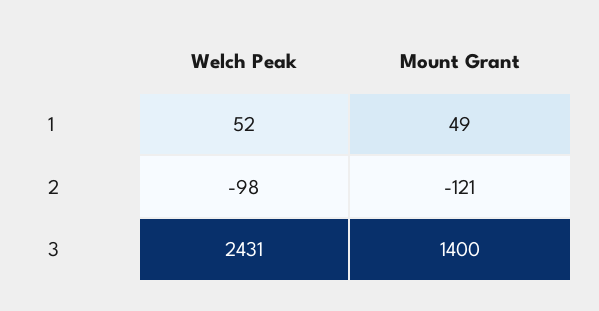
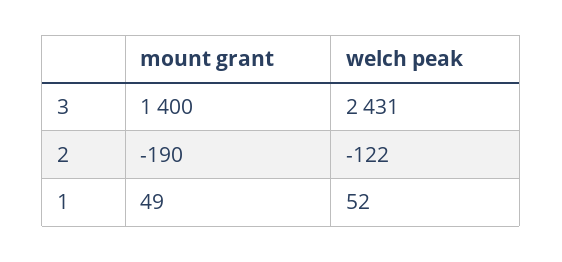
Welch Peak, 2: -98 -> -122
Mount Grant, 2: -121 -> -190

